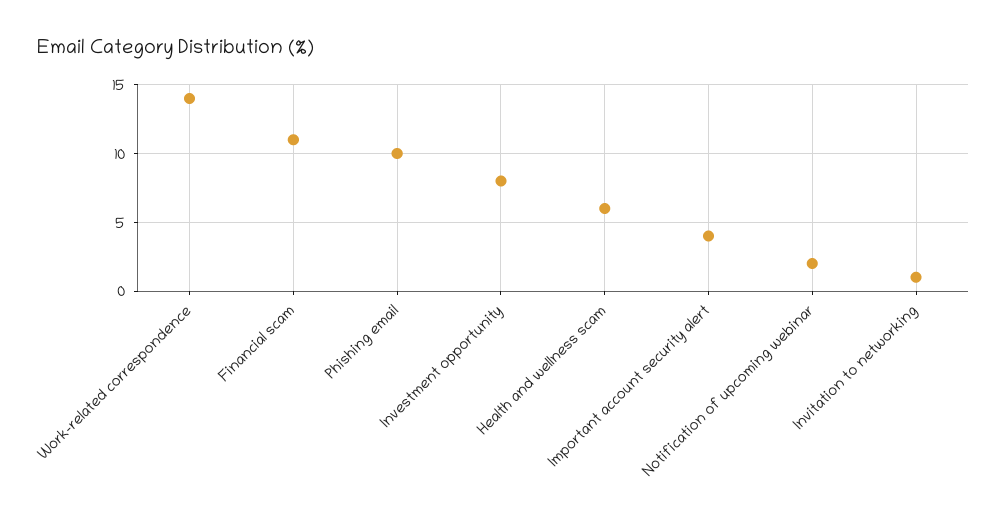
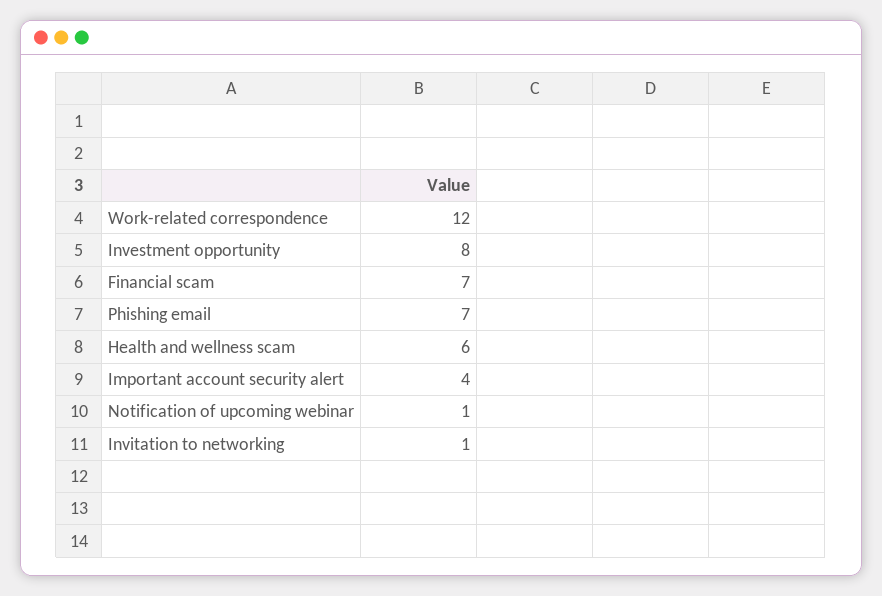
Work-related correspondence: 14 -> 12
Financial scam: 11 -> 7
Phishing email: 10 -> 7
Notification of upcoming webinar: 2 -> 1

